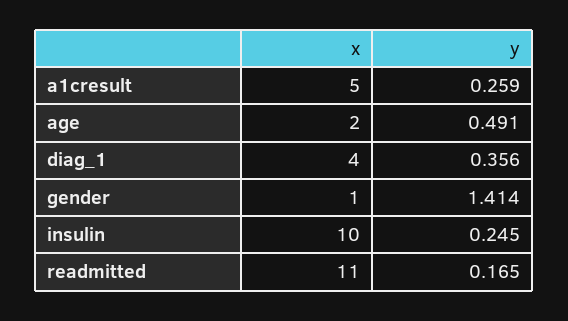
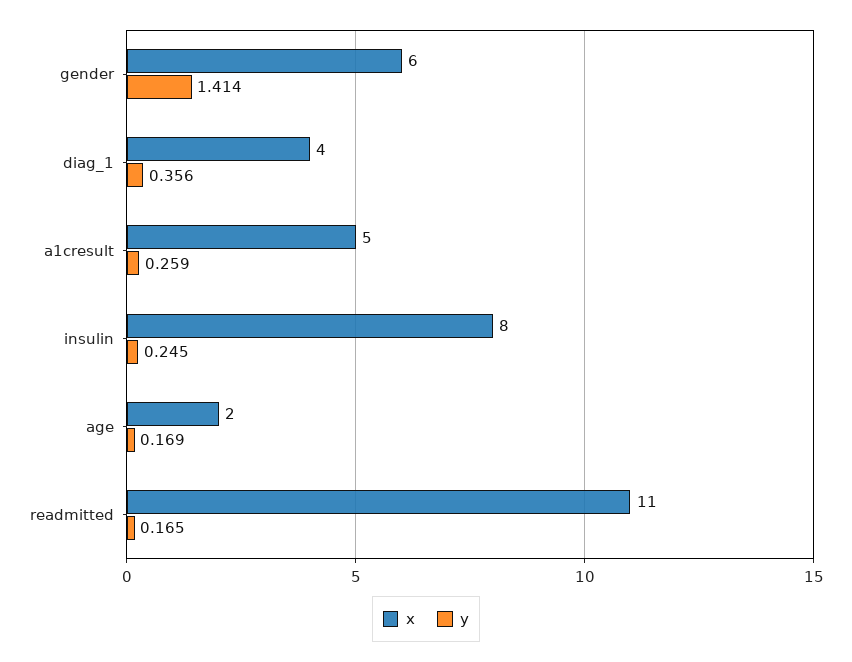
y, age: 0.491 -> 0.169
x, gender: 1 -> 6
x, insulin: 10 -> 8

